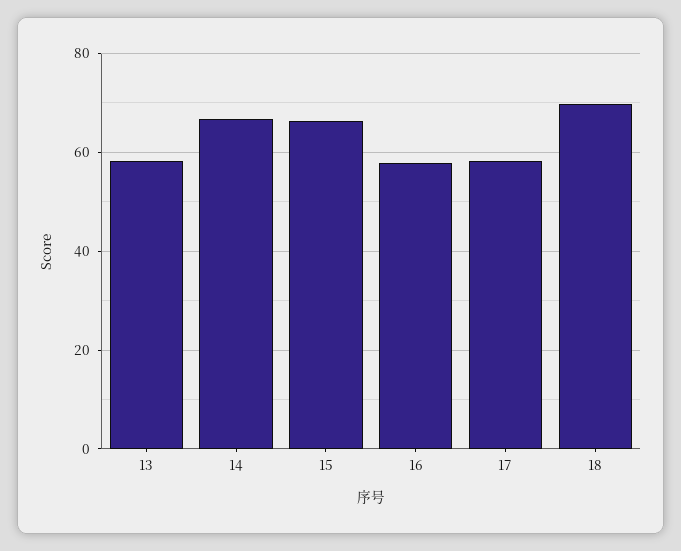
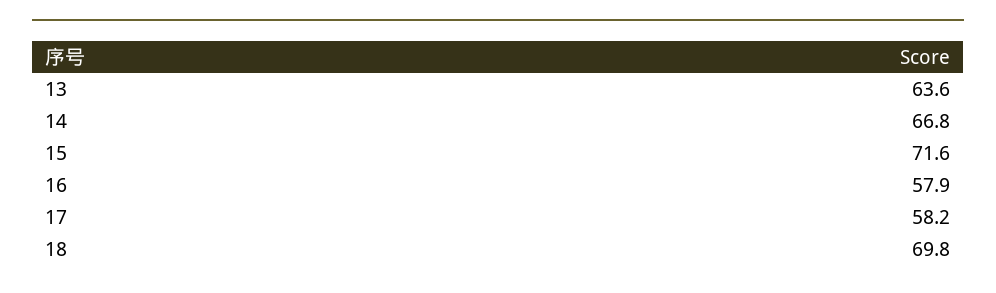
13: 58 -> 63.6
15: 66 -> 71.6

